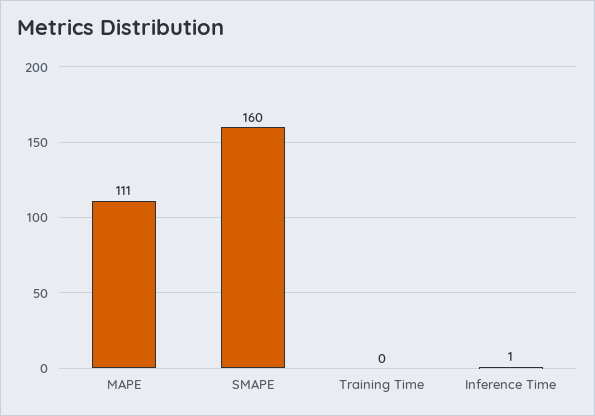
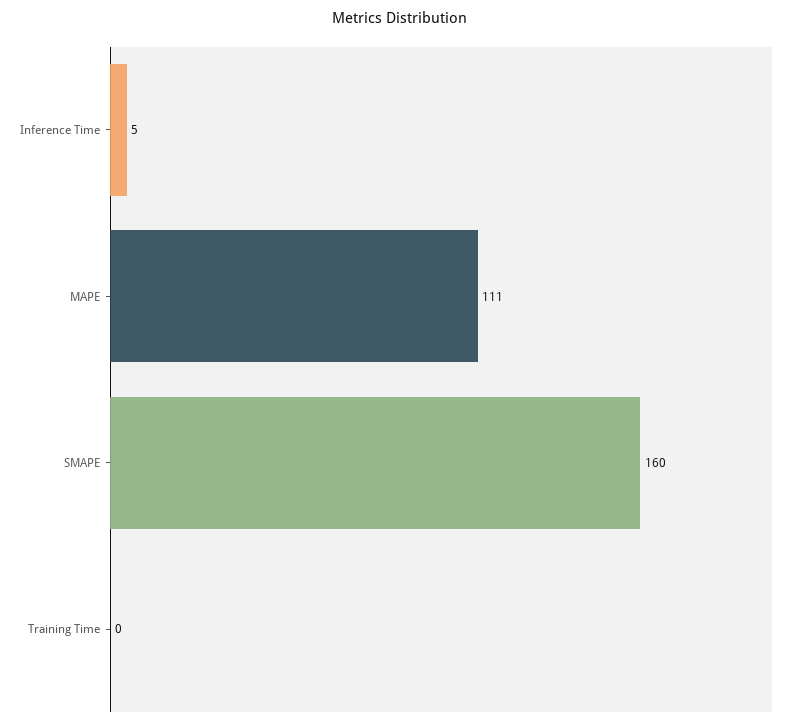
Inference Time: 1 -> 5

